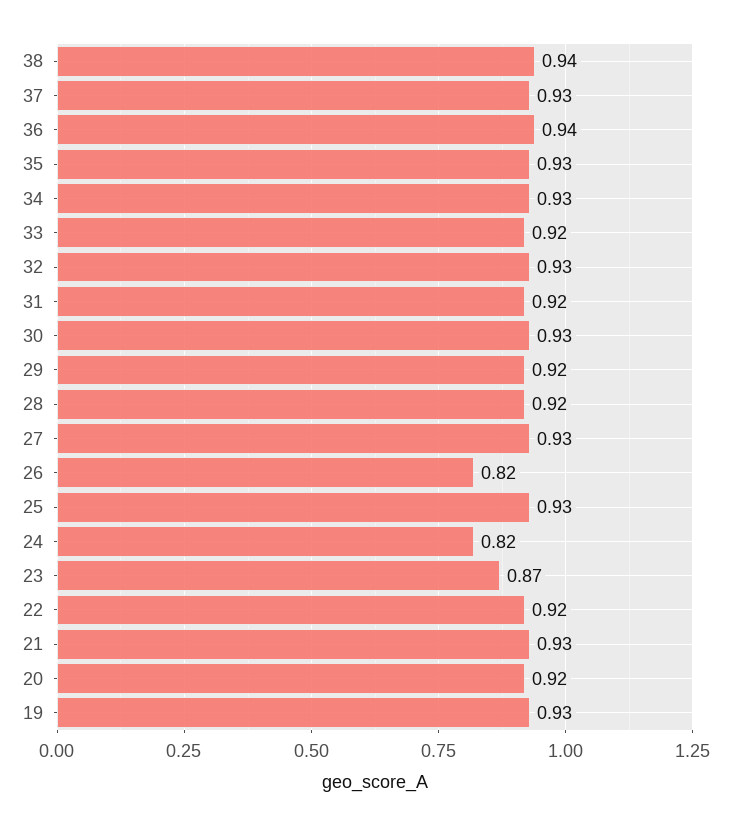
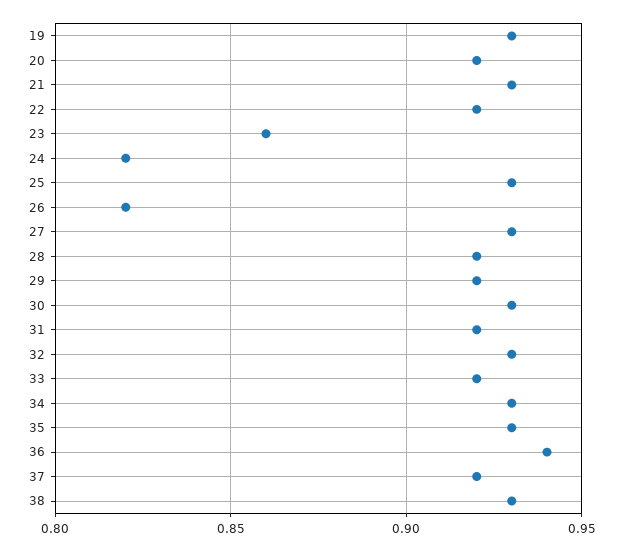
38: 0.94 -> 0.93
37: 0.93 -> 0.92
23: 0.87 -> 0.86

